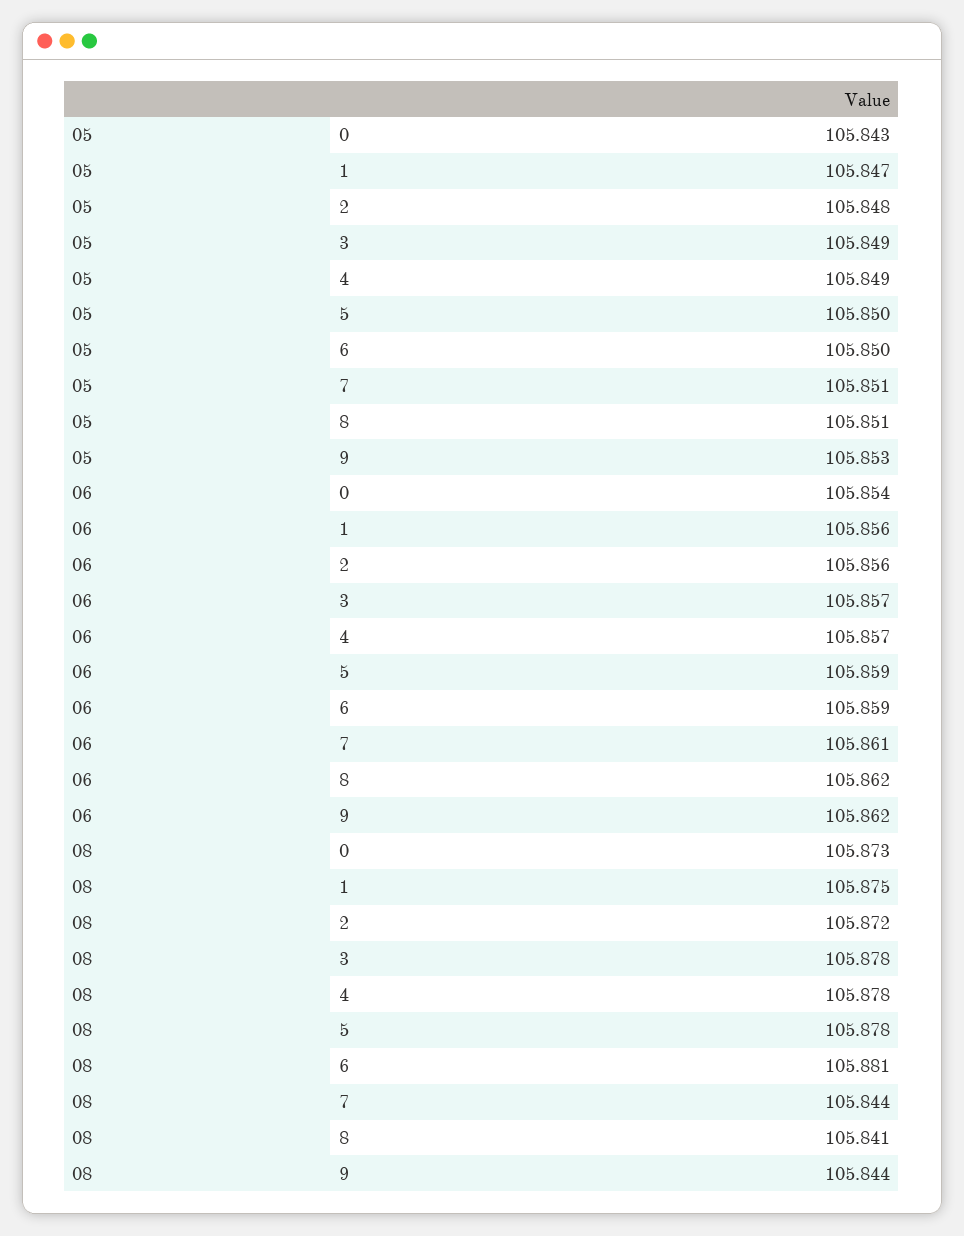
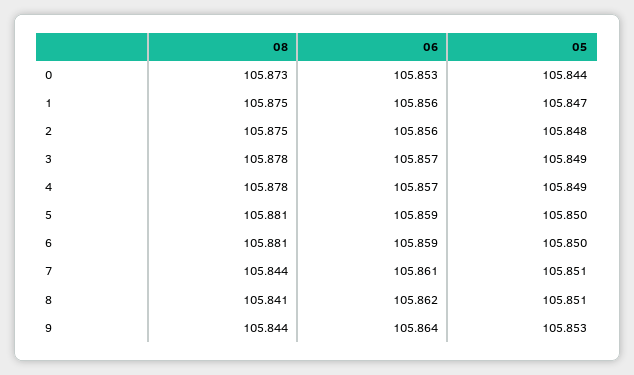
05, 0: 105.843 -> 105.844
06, 0: 105.854 -> 105.853
06, 9: 105.862 -> 105.864
08, 2: 105.872 -> 105.875
08, 5: 105.878 -> 105.881

